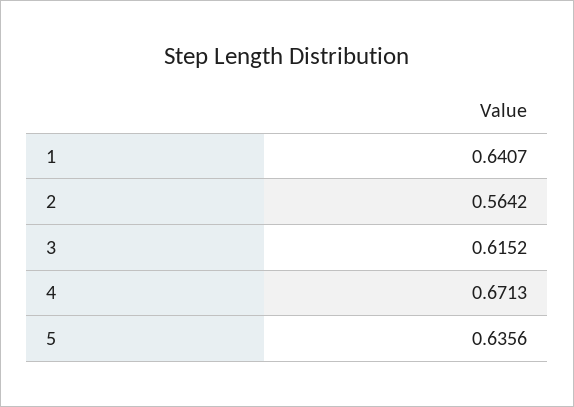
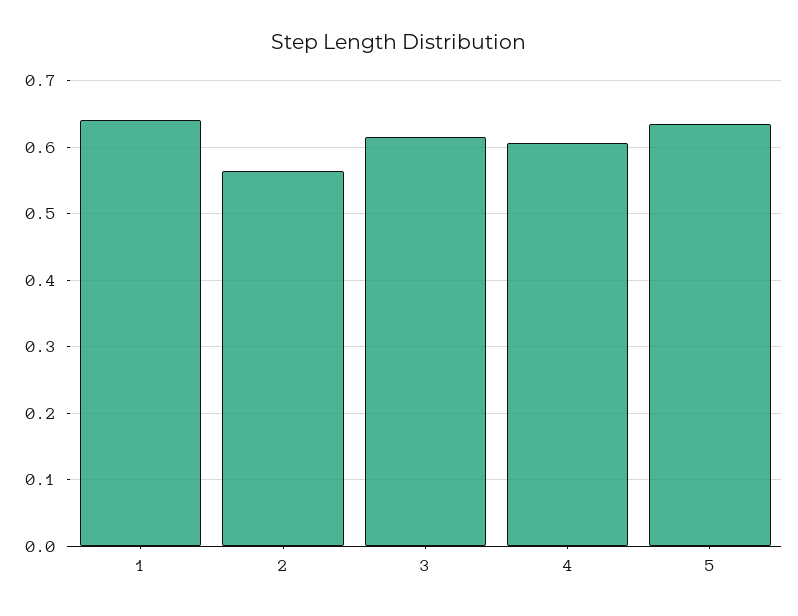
4: 0.6713 -> 0.61

